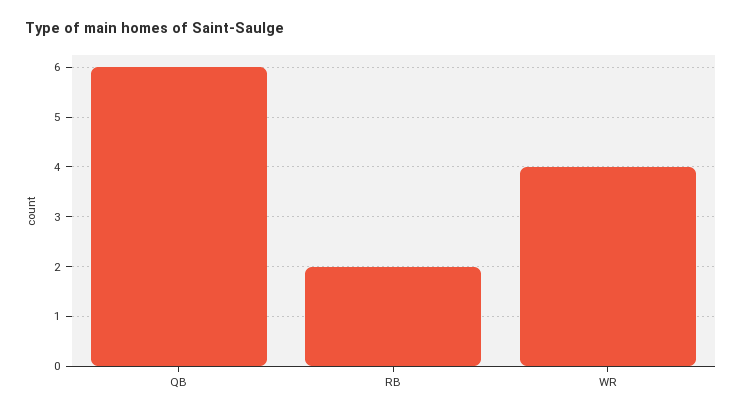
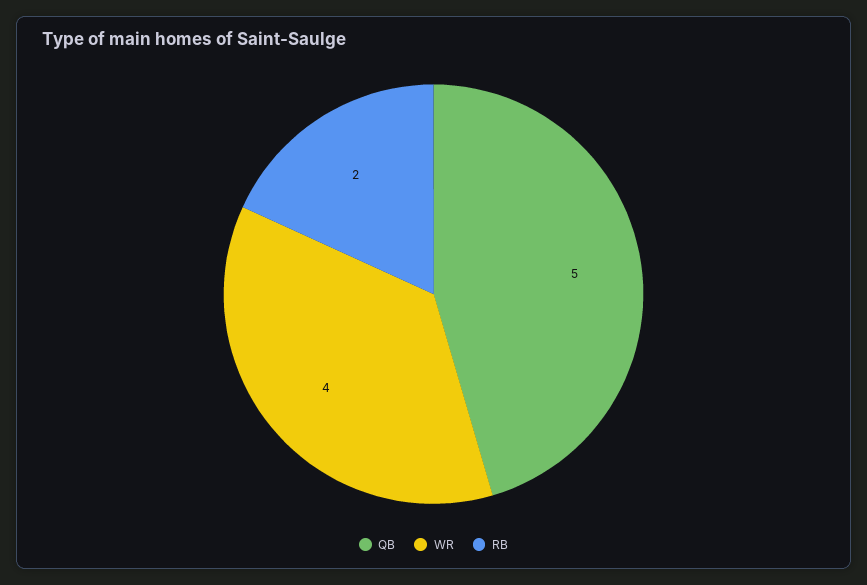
QB: 6 -> 5

